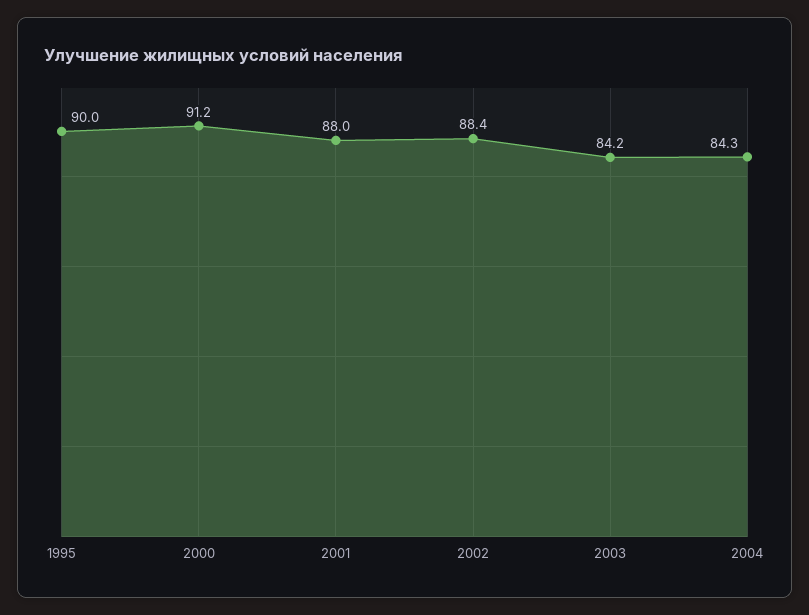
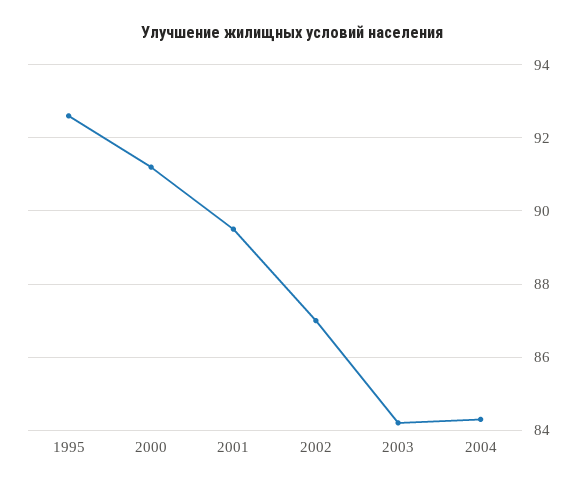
1995: 90 -> 92.5
2001: 88 -> 89.5
2002: 88.4 -> 87

